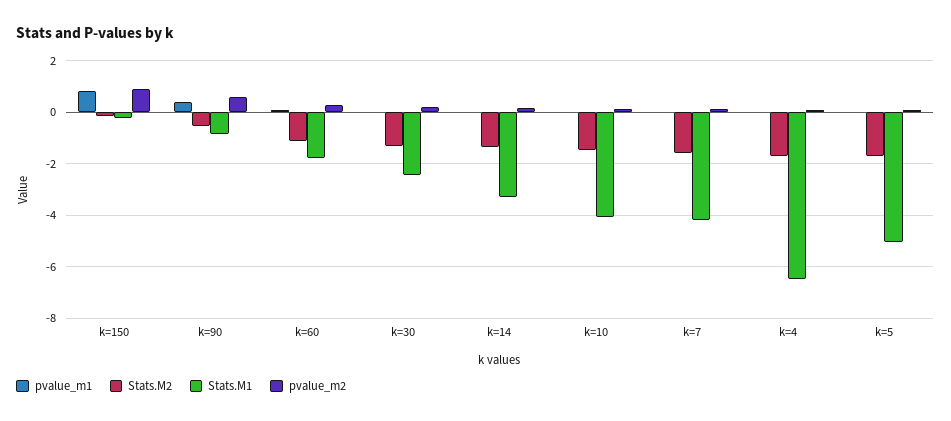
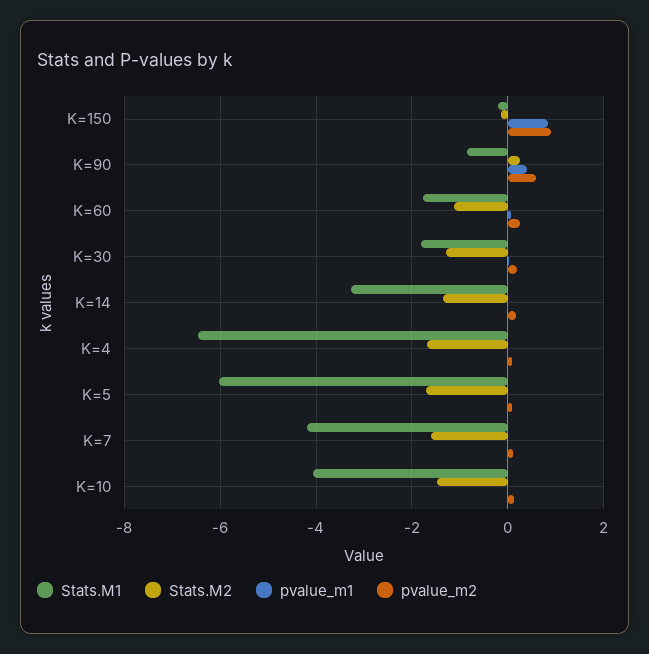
Stats.M2, k=90: -0.5 -> 0.2
Stats.M1, k=30: -2.5 -> -1.8
Stats.M1, k=5: -5 -> -6

